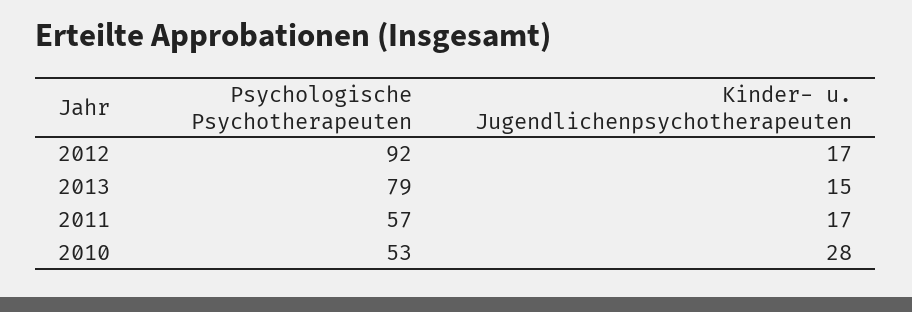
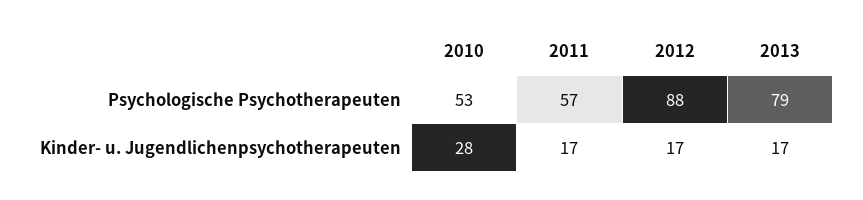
Psychologische Psychotherapeuten, 2012: 92 -> 88
Kinder- u. Jugendlichenpsychotherapeuten, 2013: 15 -> 17

